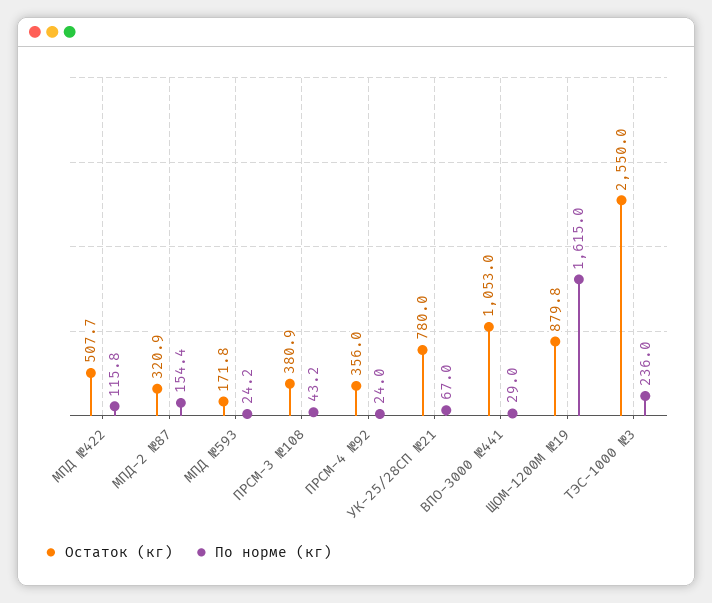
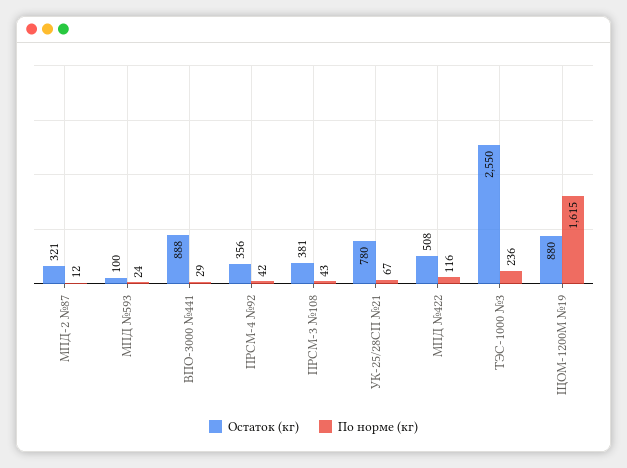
По норме (кг), МПД-2 №87: 154.4 -> 12
Остаток (кг), МПД №593: 171.8 -> 100
По норме (кг), ПРСМ-4 №92: 24 -> 42
Остаток (кг), ВПО-3000 №441: 1053 -> 888

